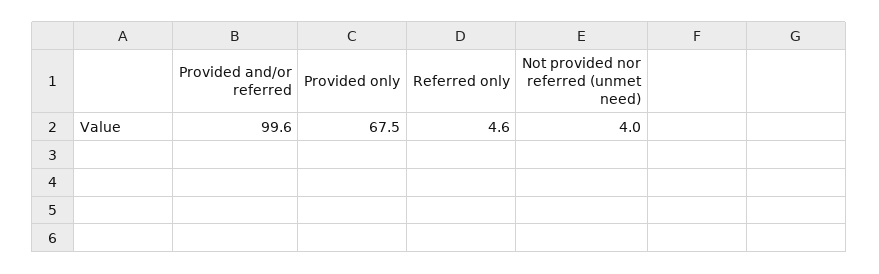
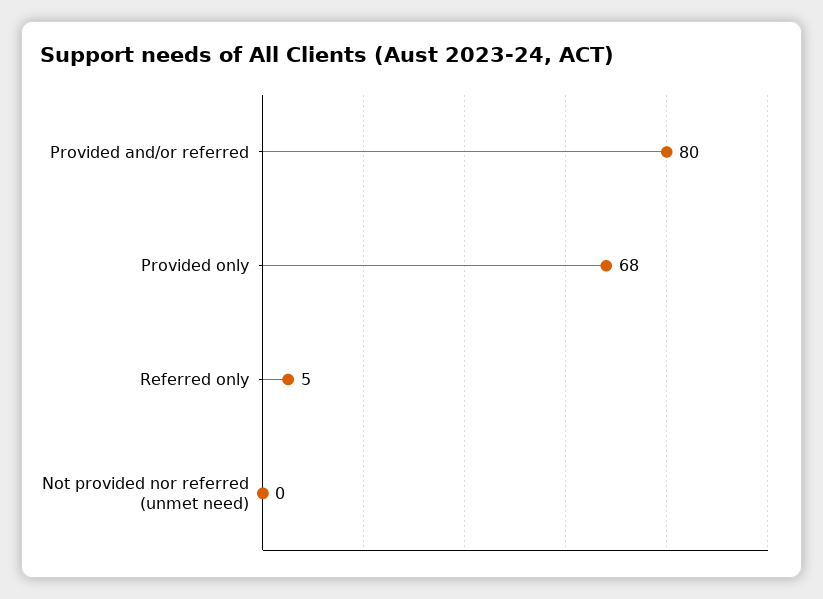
Provided and/or referred: 99.6 -> 80
Not provided nor referred (unmet need): 4 -> 0

